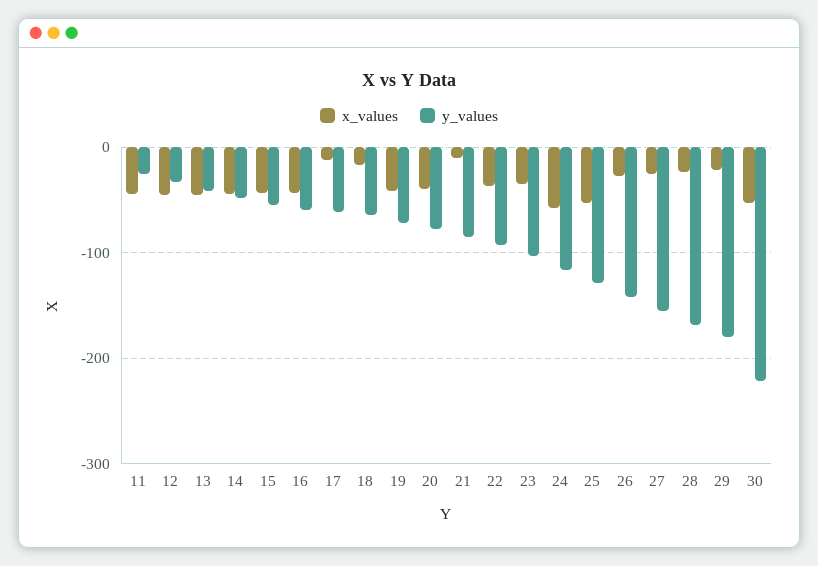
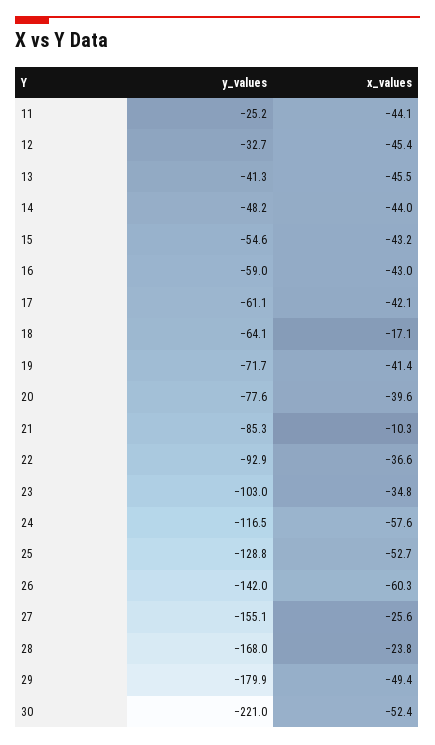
x_values, 17: -10 -> -42.1
x_values, 26: -30 -> -60.3
x_values, 29: -20 -> -49.4

